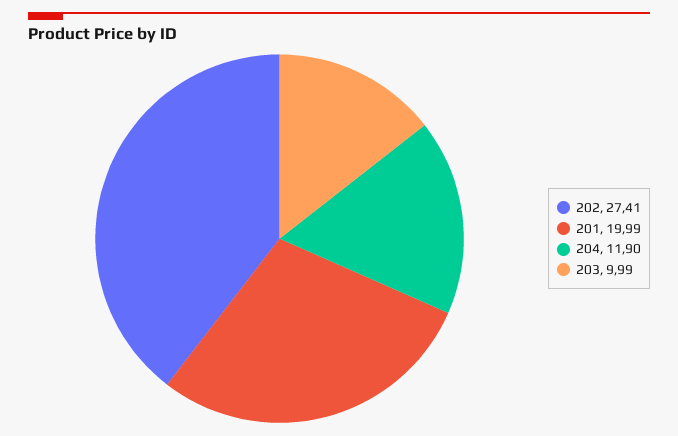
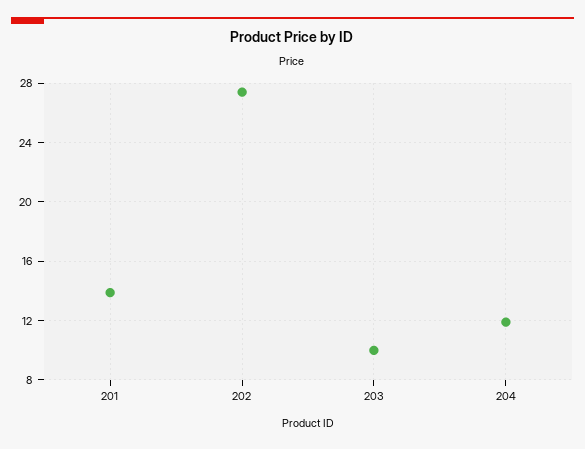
201: 19.99 -> 14

